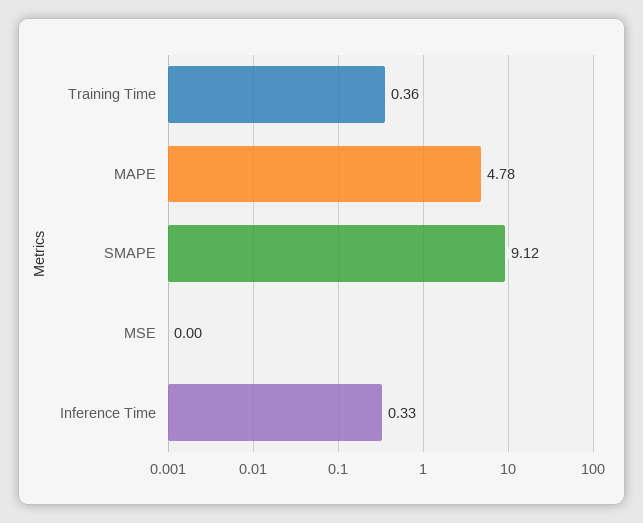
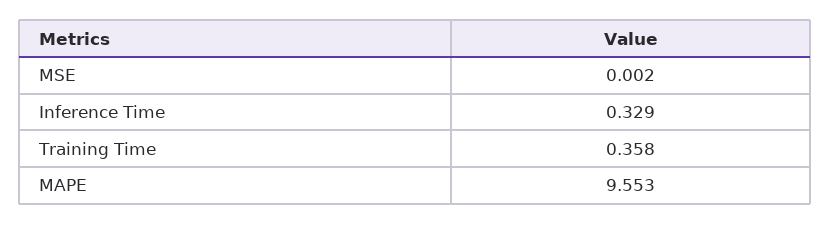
MAPE: 4.78 -> 9.553
SMAPE: 9.12 -> none

